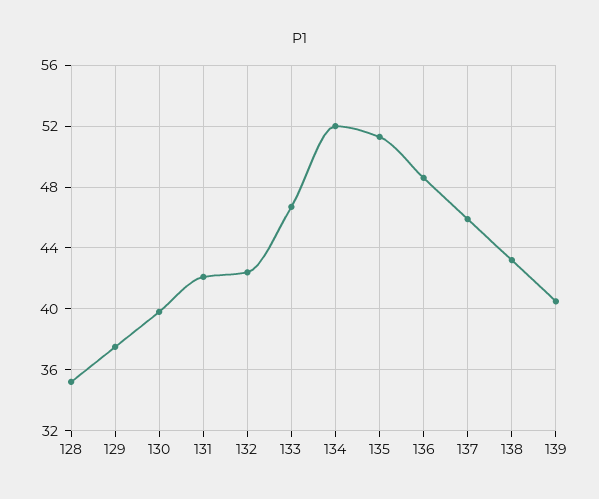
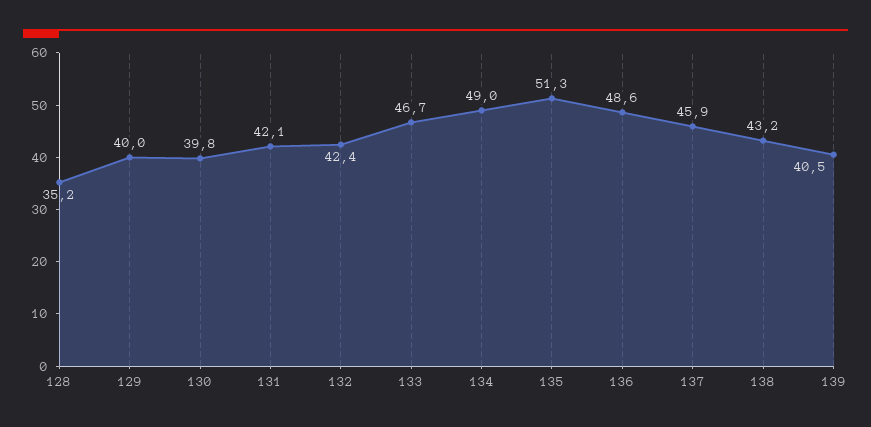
129: 37.5 -> 40
134: 52 -> 49

